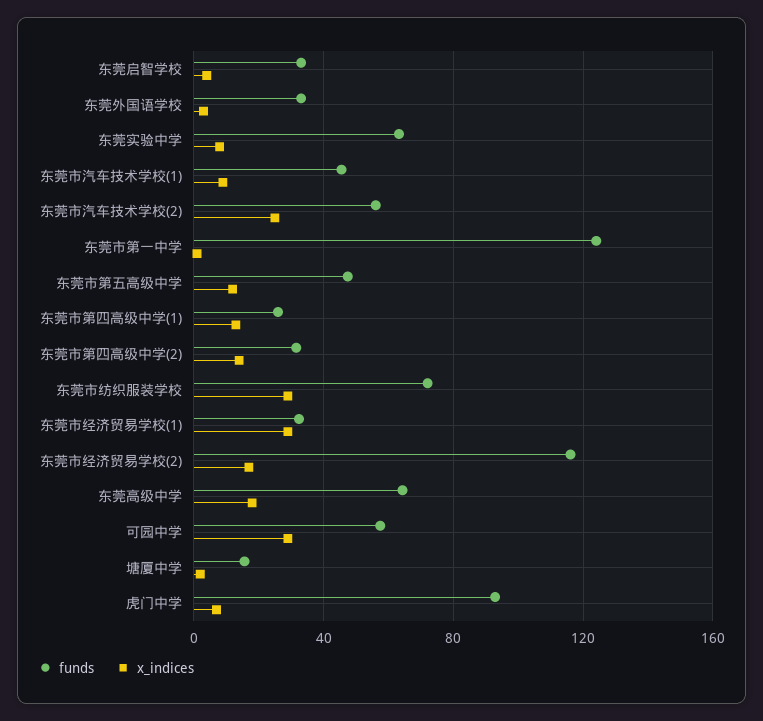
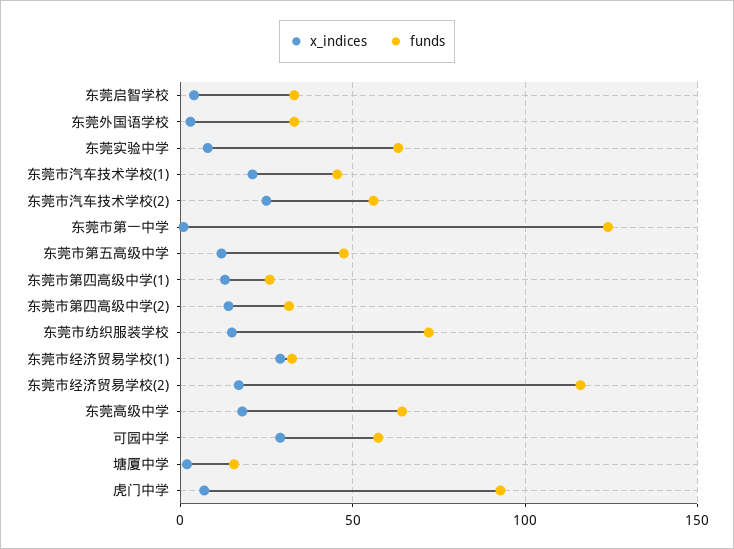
x_indices, 东莞市汽车技术学校(1): 10 -> 20
x_indices, 东莞市纺织服装学校: 30 -> 15

